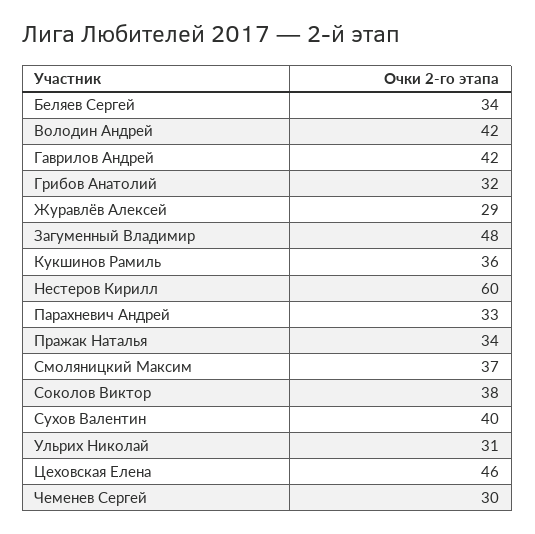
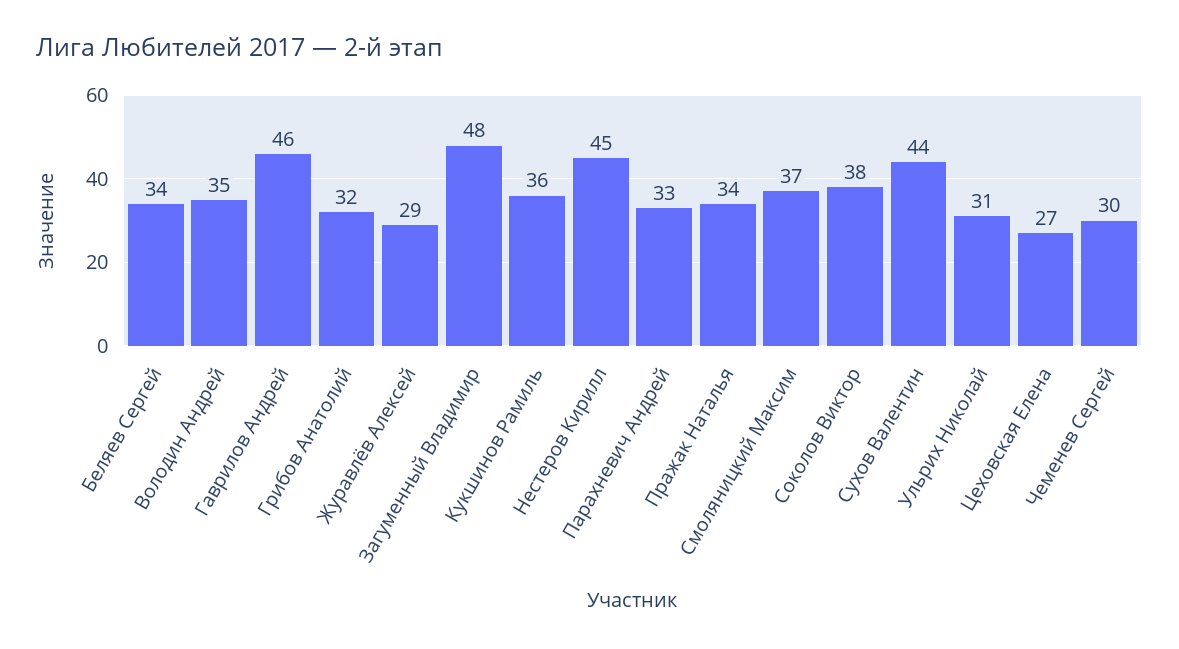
Володин Андрей: 42 -> 35
Гаврилов Андрей: 42 -> 46
Нестеров Кирилл: 60 -> 45
Сухов Валентин: 40 -> 44
Цеховская Елена: 46 -> 27

